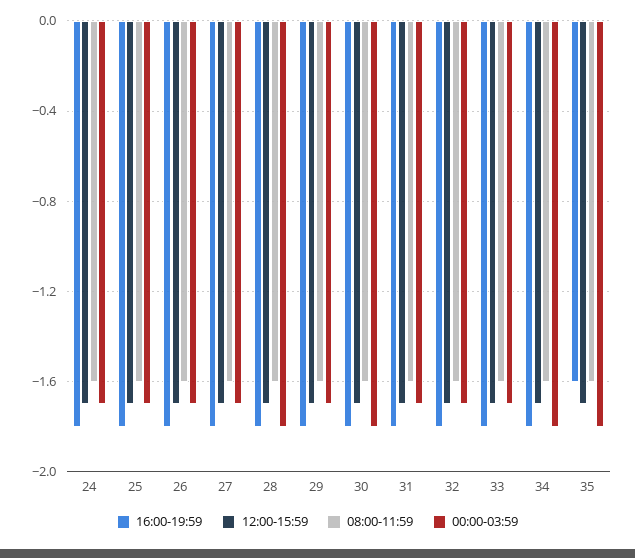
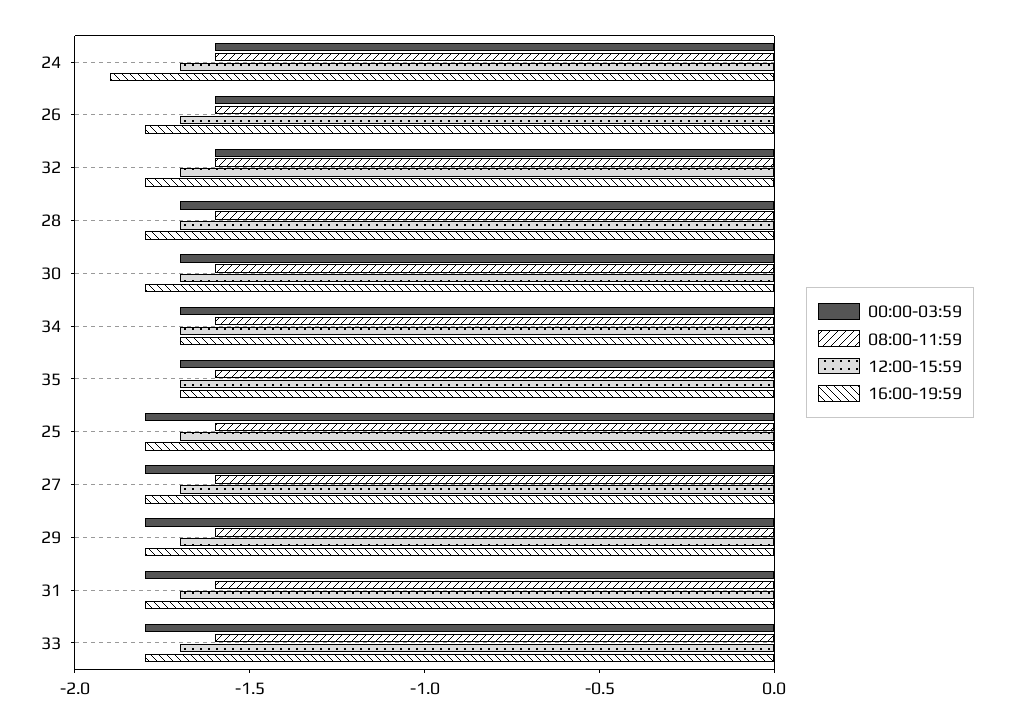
16:00-19:59, 24: -1.8 -> -1.9
00:00-03:59, 24: -1.7 -> -1.6
00:00-03:59, 25: -1.7 -> -1.8
00:00-03:59, 26: -1.7 -> -1.6
00:00-03:59, 27: -1.7 -> -1.8
00:00-03:59, 28: -1.8 -> -1.7
00:00-03:59, 29: -1.7 -> -1.8
00:00-03:59, 30: -1.8 -> -1.7
00:00-03:59, 31: -1.7 -> -1.8
00:00-03:59, 32: -1.7 -> -1.6
00:00-03:59, 33: -1.7 -> -1.8
16:00-19:59, 34: -1.8 -> -1.7
00:00-03:59, 34: -1.8 -> -1.7
16:00-19:59, 35: -1.6 -> -1.7
00:00-03:59, 35: -1.8 -> -1.7

